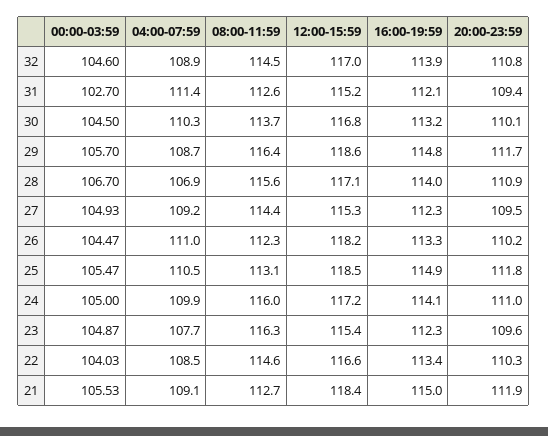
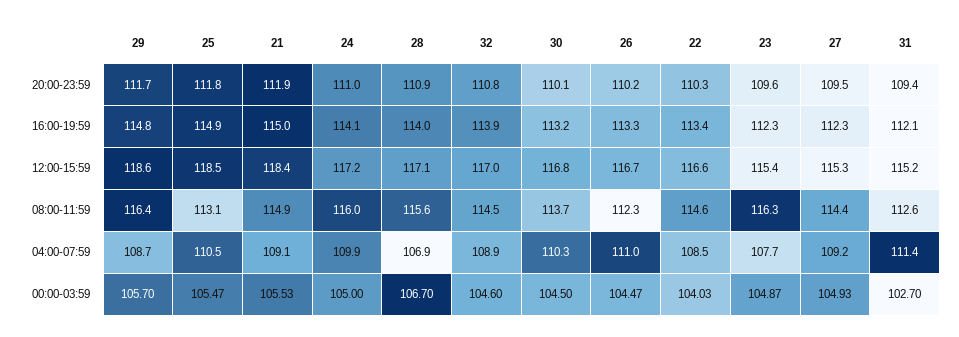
12:00-15:59, 26: 118.2 -> 116.7
08:00-11:59, 21: 112.7 -> 114.9

